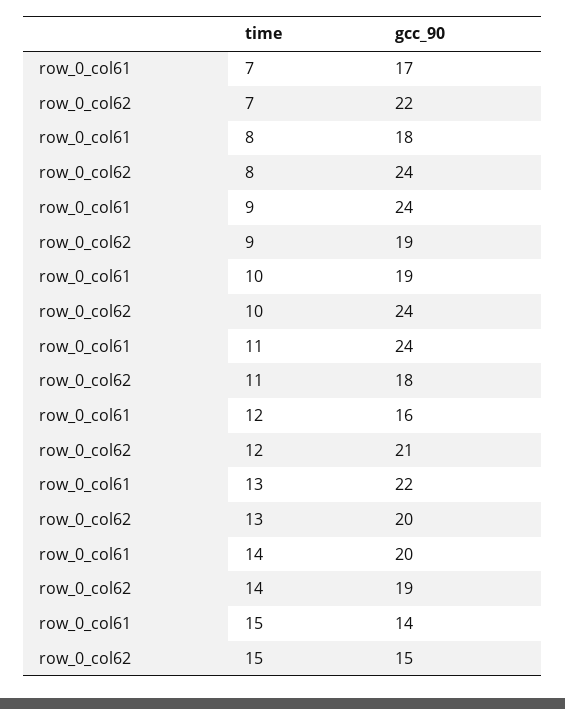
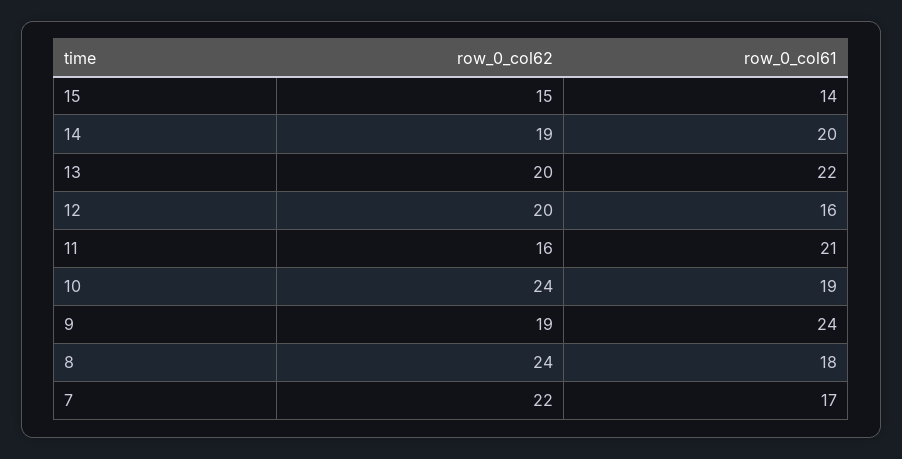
row_0_col61, 11: 24 -> 21
row_0_col62, 11: 18 -> 16
row_0_col62, 12: 21 -> 20

